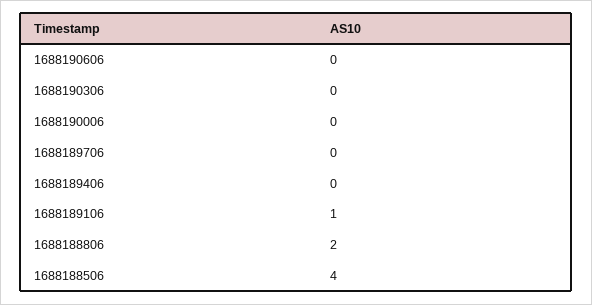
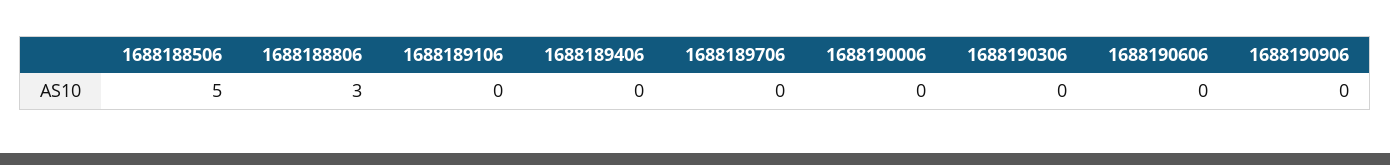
1688189106: 1 -> 0
1688188806: 2 -> 3
1688188506: 4 -> 5
1688190906: none -> 0

